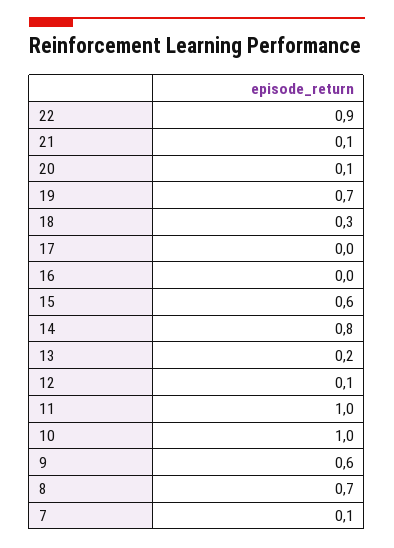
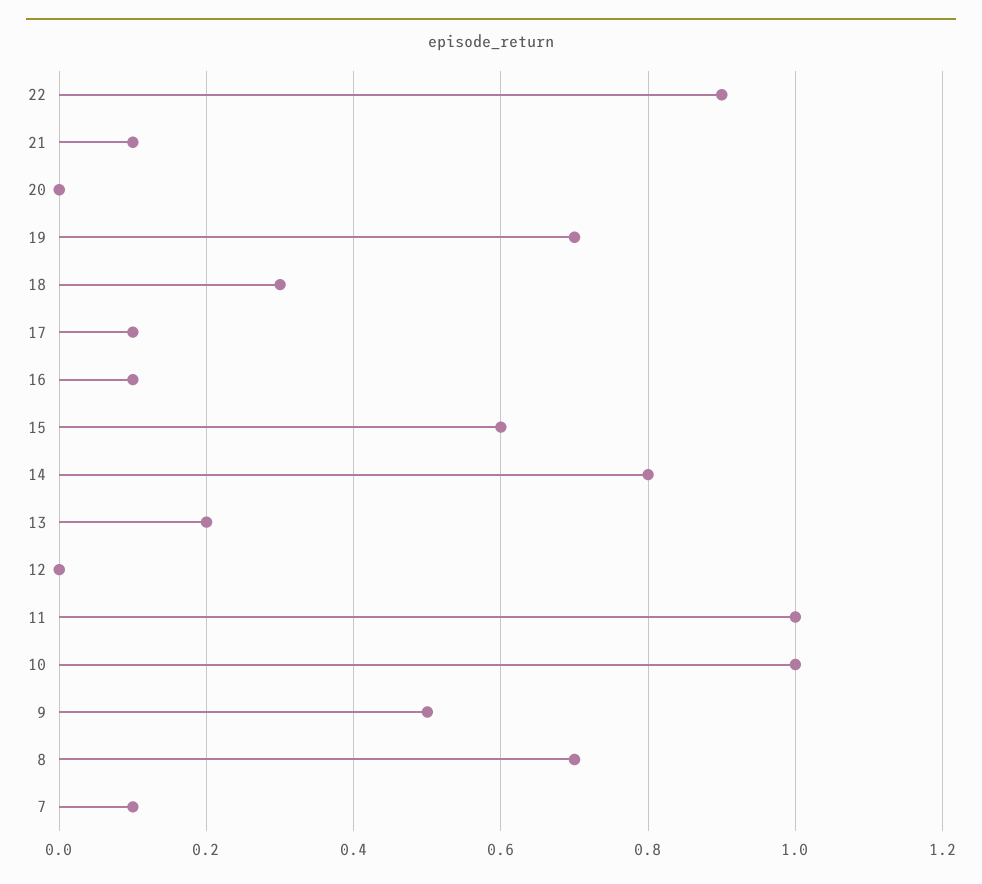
20: 0.1 -> 0
17: 0 -> 0.1
16: 0 -> 0.1
12: 0.1 -> 0
9: 0.6 -> 0.5

